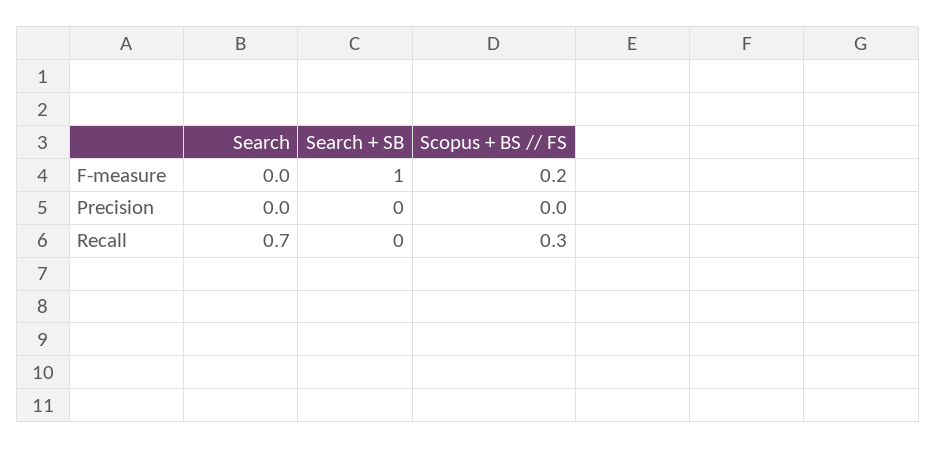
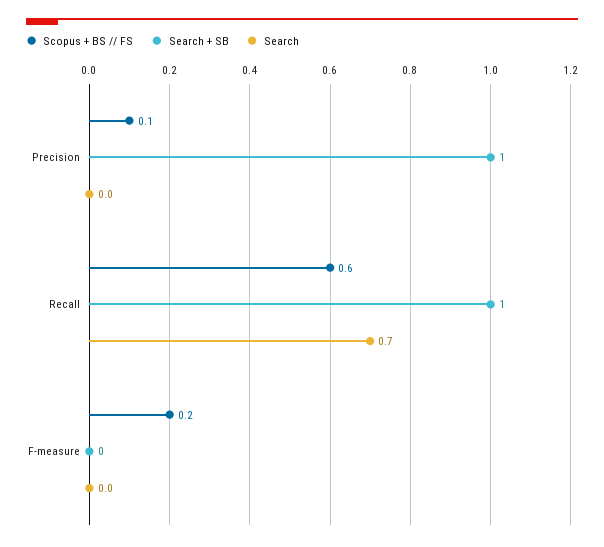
Search + SB, F-measure: 1 -> 0
Search + SB, Precision: 0 -> 1
Scopus + BS // FS, Precision: 0 -> 0.1
Search + SB, Recall: 0 -> 1
Scopus + BS // FS, Recall: 0.3 -> 0.6

